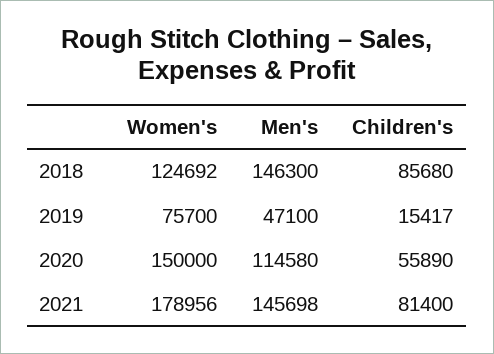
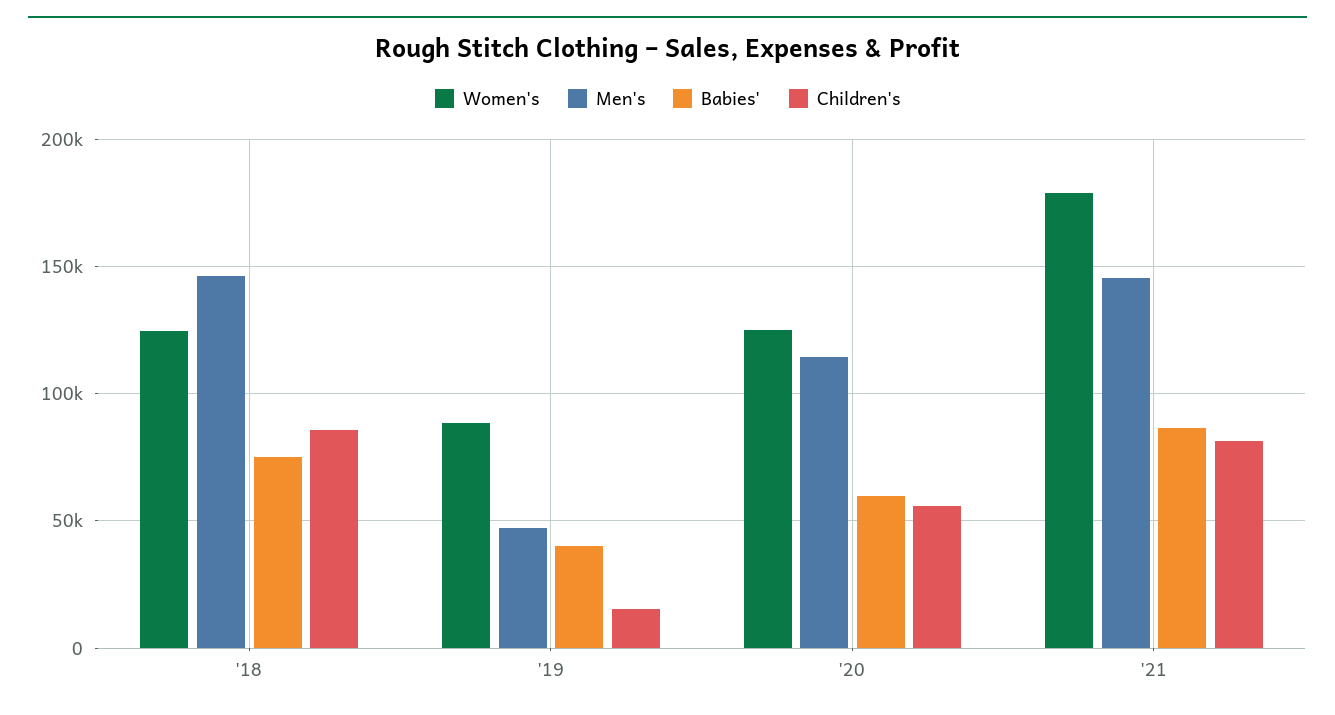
Women's, 2019: 75700 -> 90000
Women's, 2020: 150000 -> 125000
Babies', 2018: none -> 75000
Babies', 2019: none -> 40000
Babies', 2020: none -> 60000
Babies', 2021: none -> 85000

